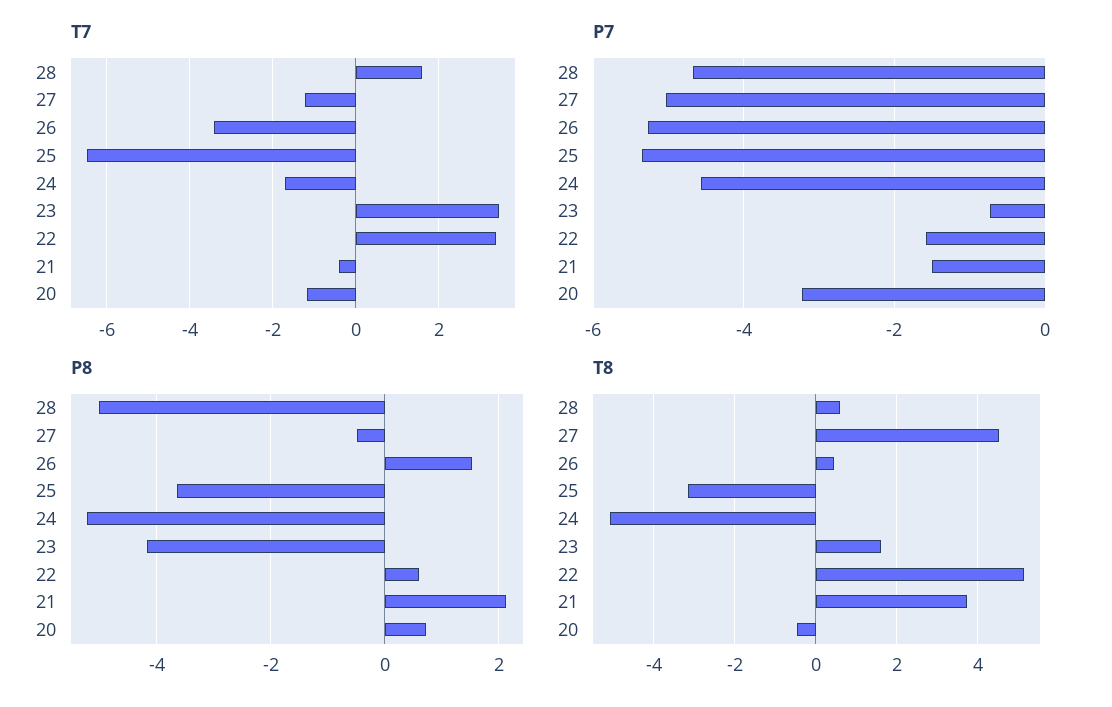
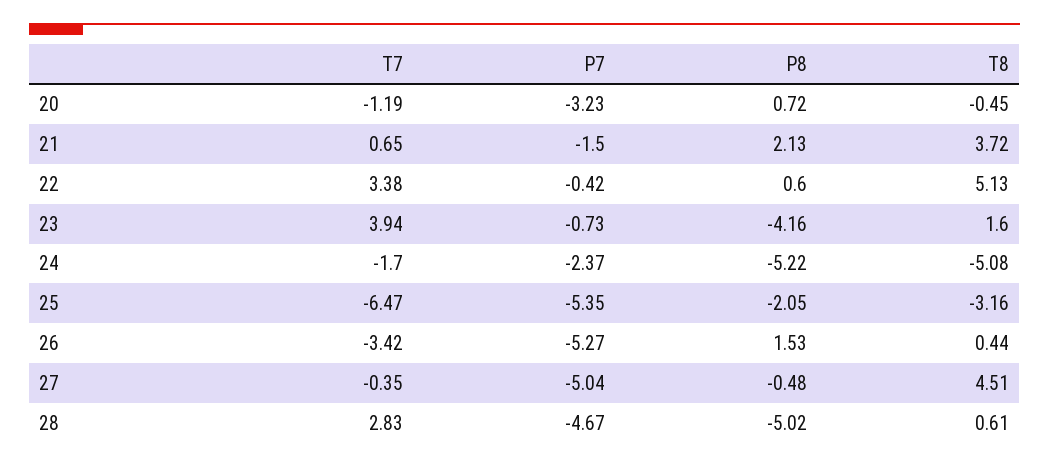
T7, 28: 1.6 -> 2.83
T7, 27: -1.2 -> -0.35
T7, 23: 3.4 -> 3.94
T7, 21: -0.4 -> 0.65
P7, 24: -4.6 -> -2.37
P7, 22: -1.6 -> -0.42
P8, 25: -3.6 -> -2.05

